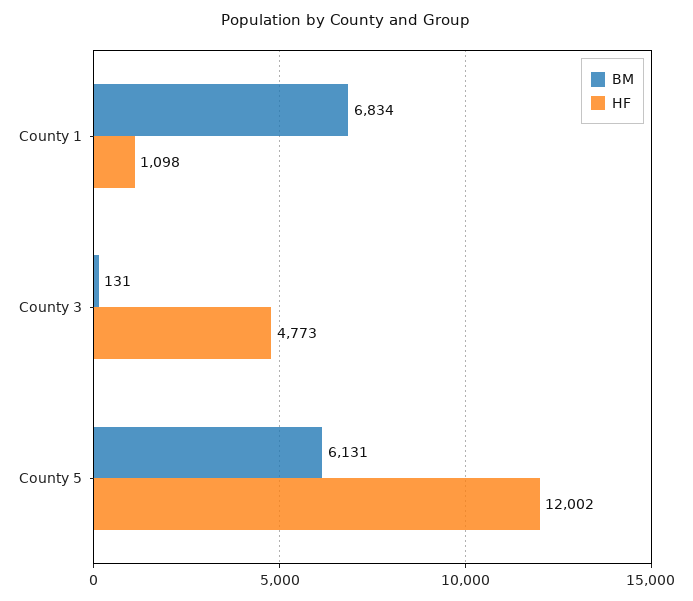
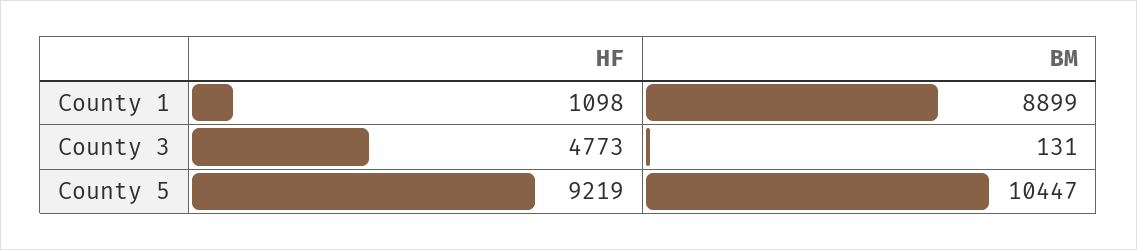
BM, County 1: 6834 -> 8899
BM, County 5: 6131 -> 10447
HF, County 5: 12002 -> 9219

